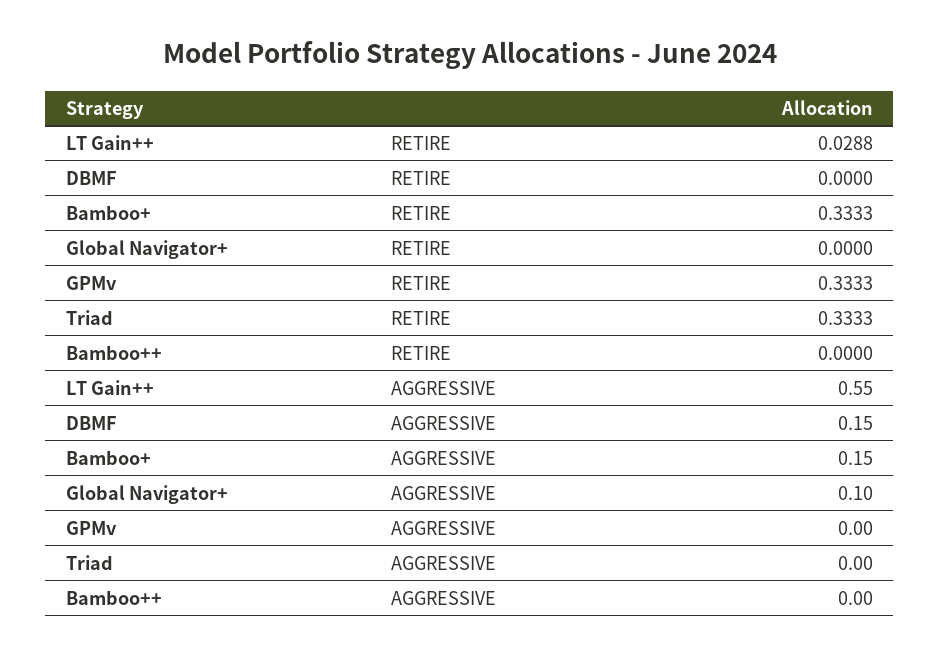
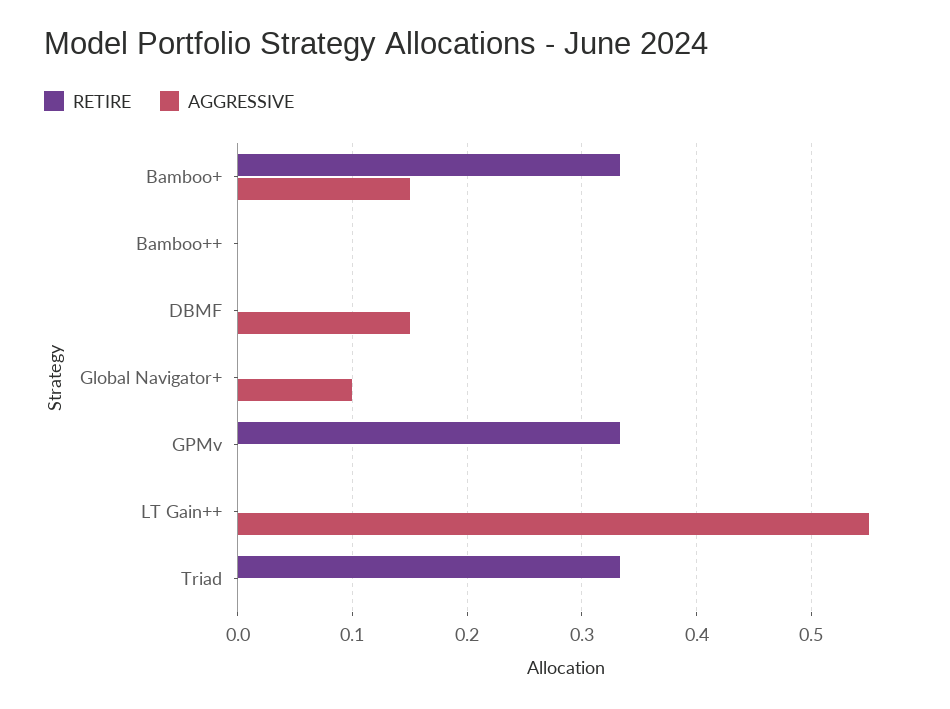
RETIRE, LT Gain++: 0.0288 -> 0

